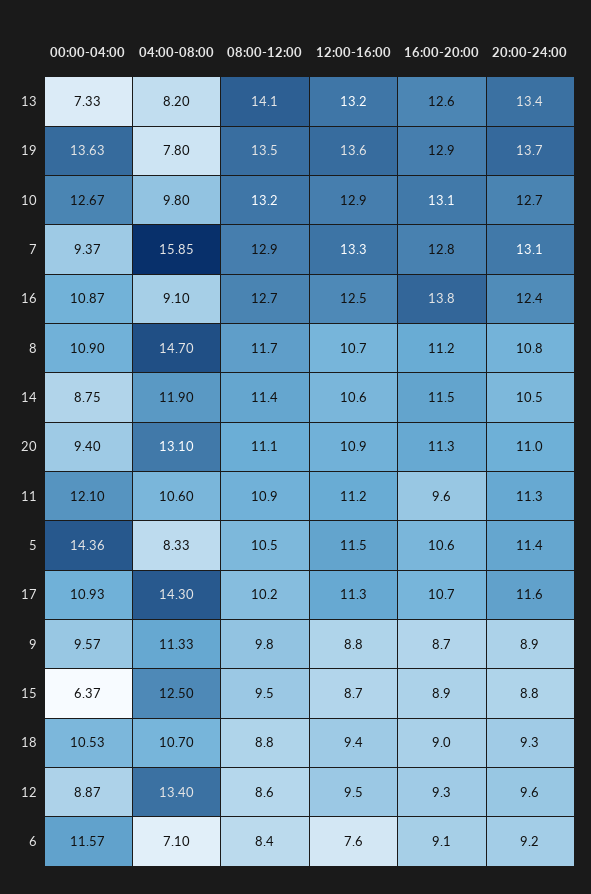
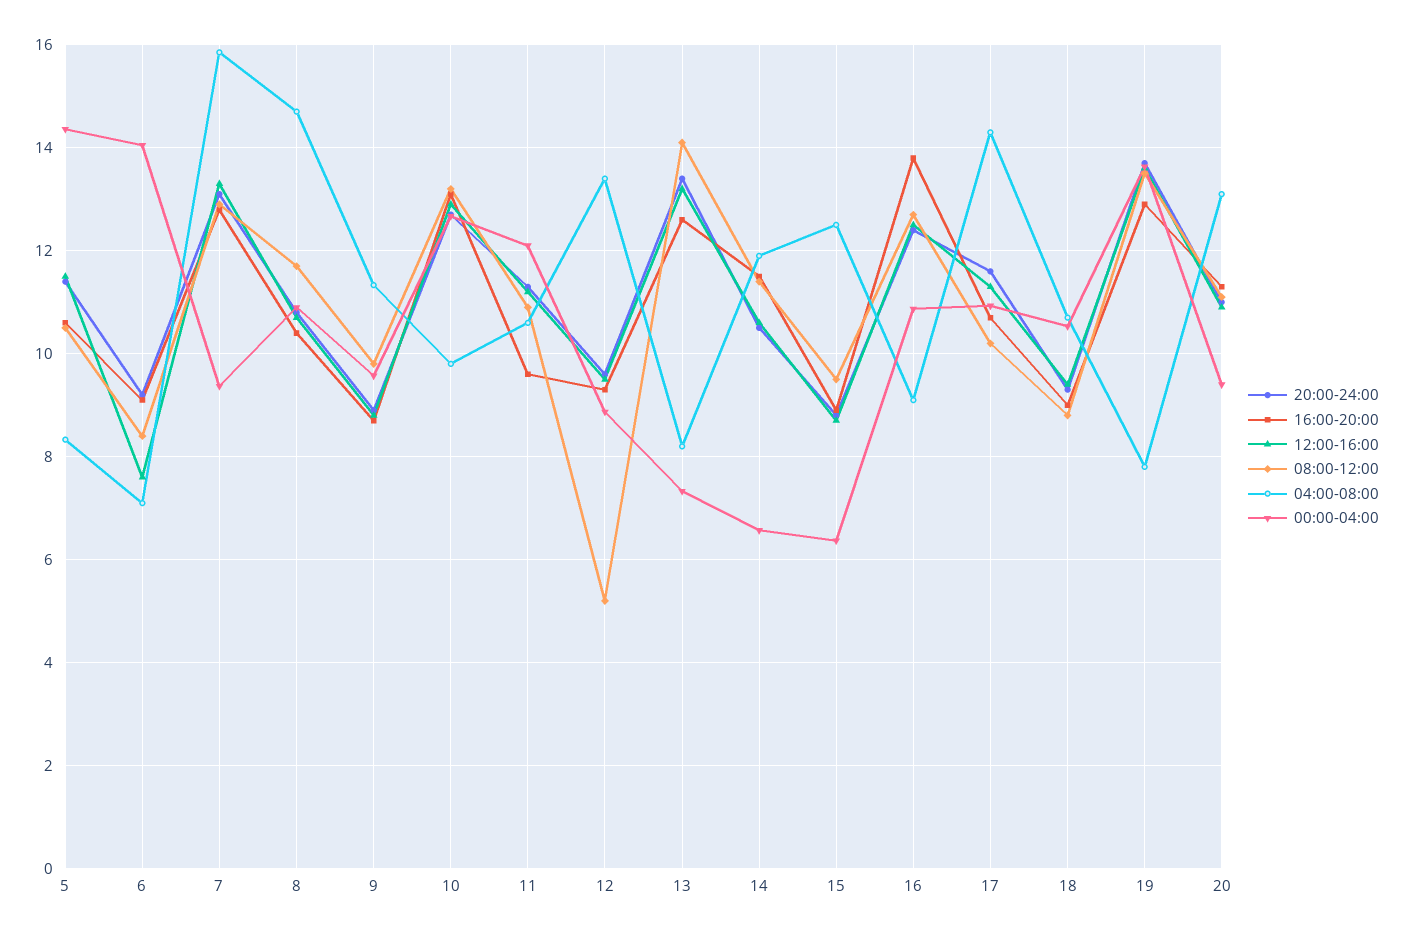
16:00-20:00, 8: 11.2 -> 10.4
00:00-04:00, 14: 8.75 -> 6.6
08:00-12:00, 12: 8.6 -> 5.2
00:00-04:00, 6: 11.57 -> 14

